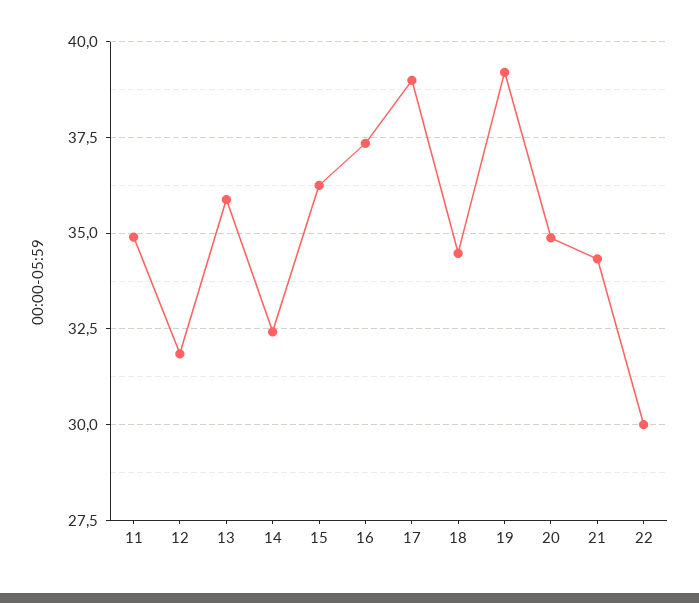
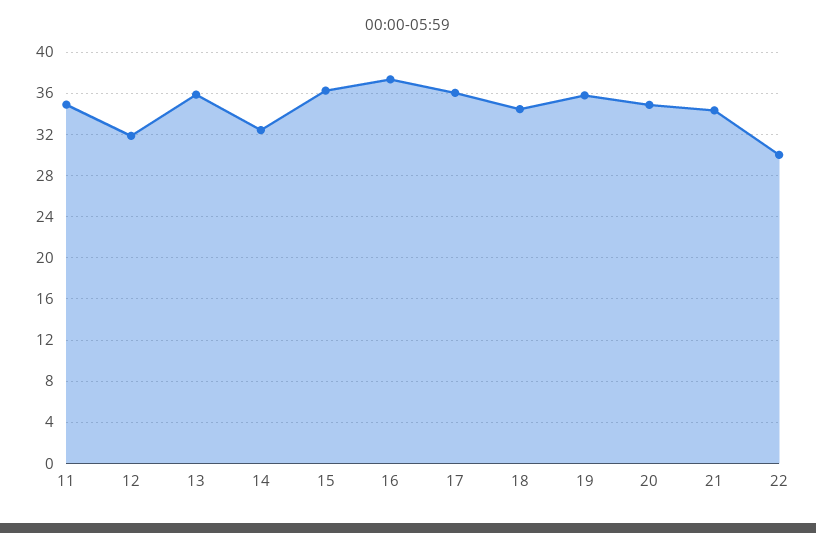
17: 39 -> 36
19: 39.25 -> 36

